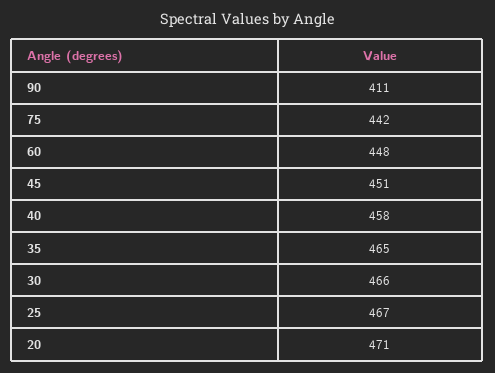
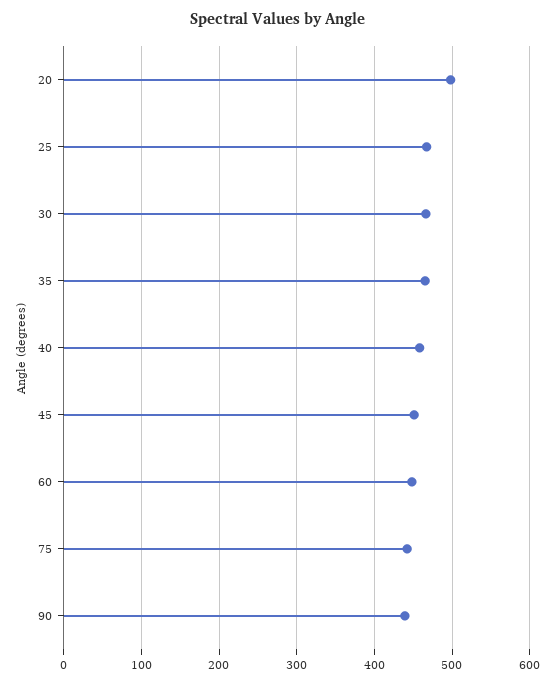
90: 411 -> 440
20: 471 -> 500

